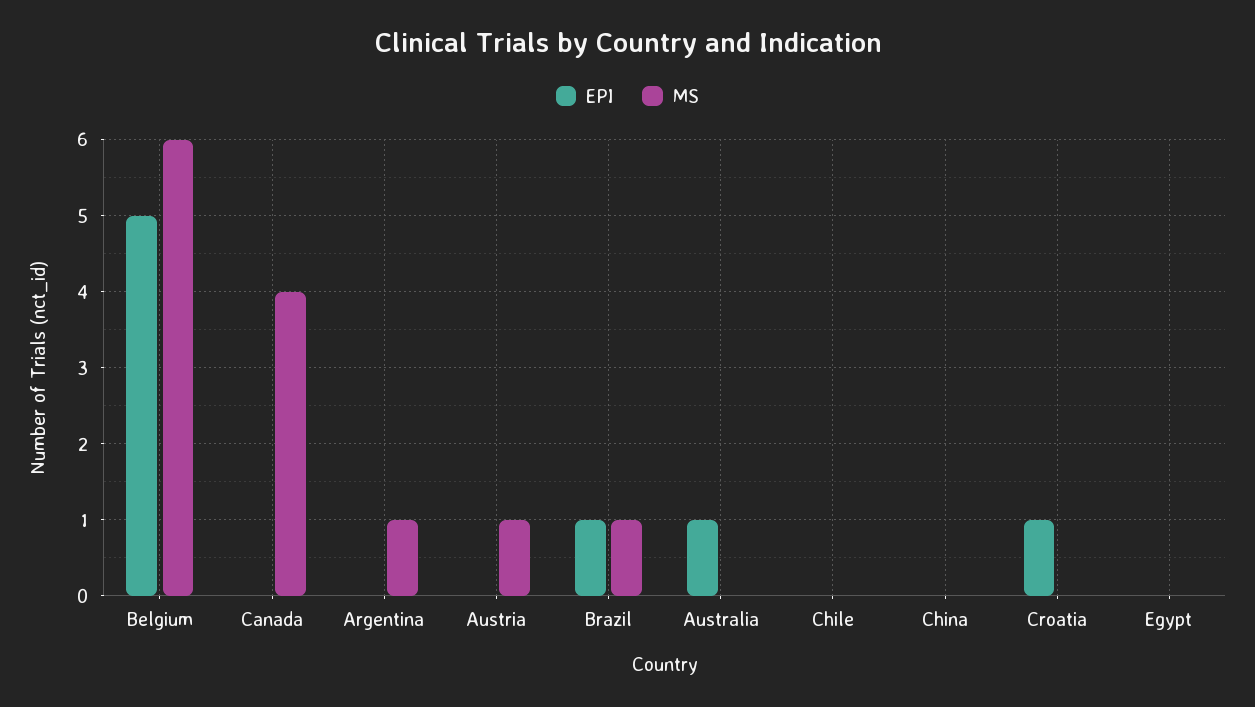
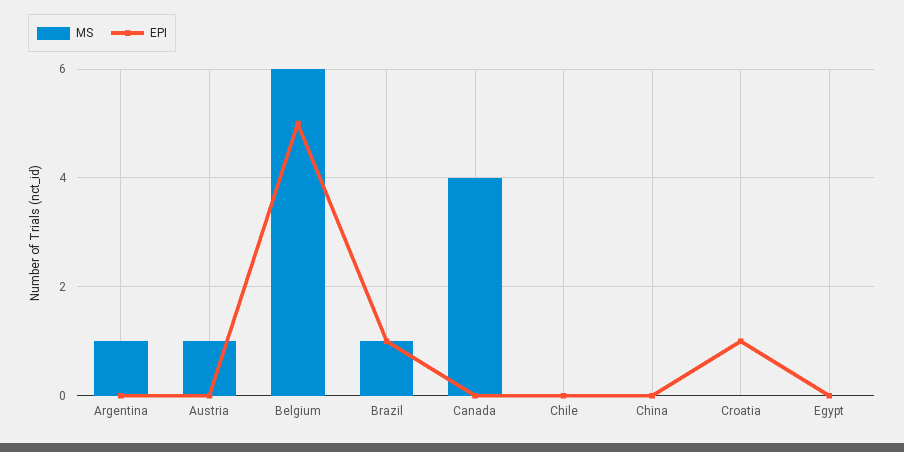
EPI, Australia: 1 -> none
MS, Australia: 0 -> none

